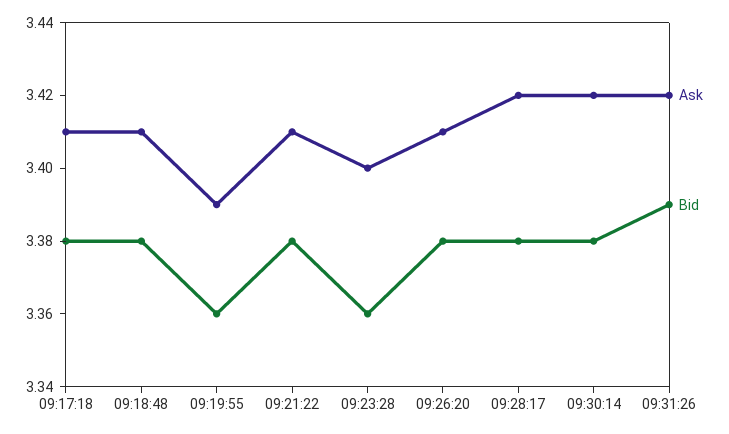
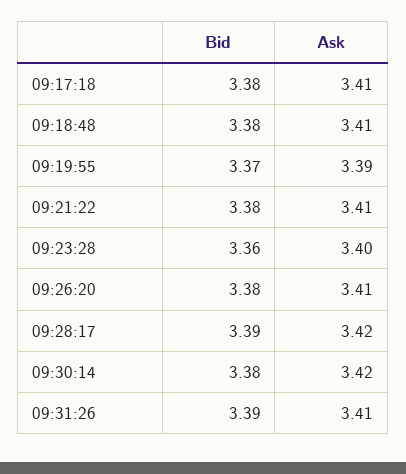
Bid, 09:19:55: 3.36 -> 3.37
Bid, 09:28:17: 3.38 -> 3.39
Ask, 09:31:26: 3.42 -> 3.41

